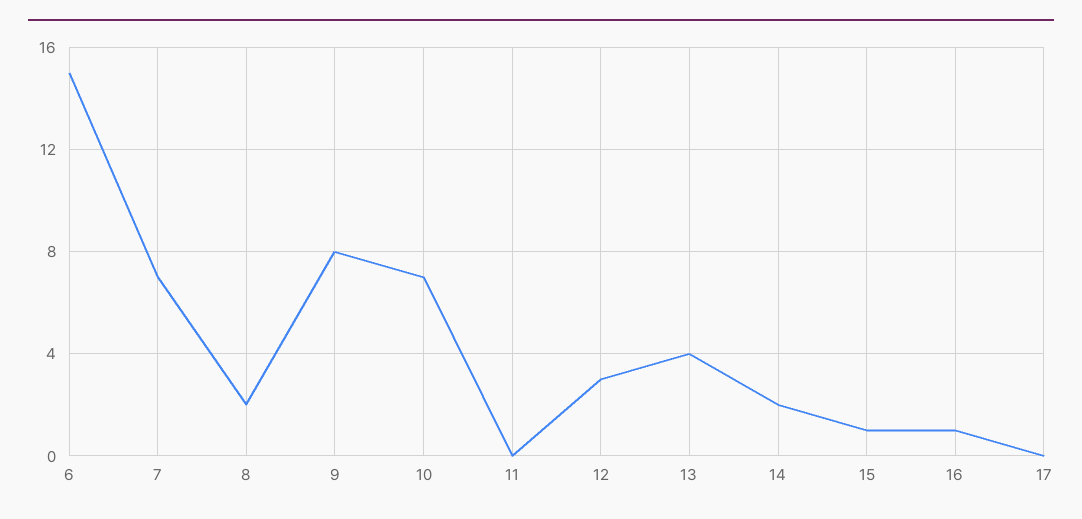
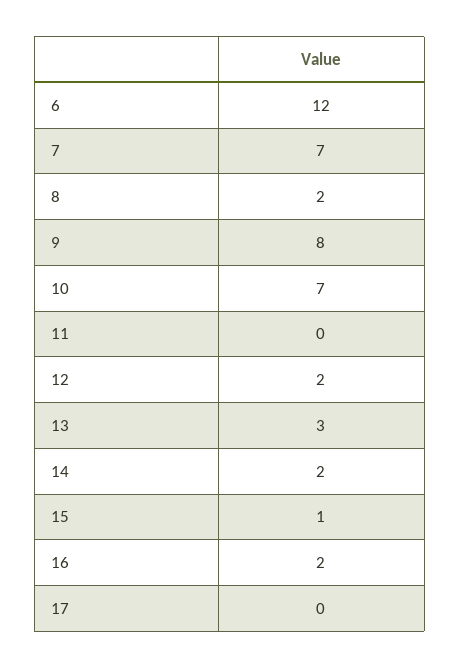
6: 15 -> 12
12: 3 -> 2
13: 4 -> 3
16: 1 -> 2

